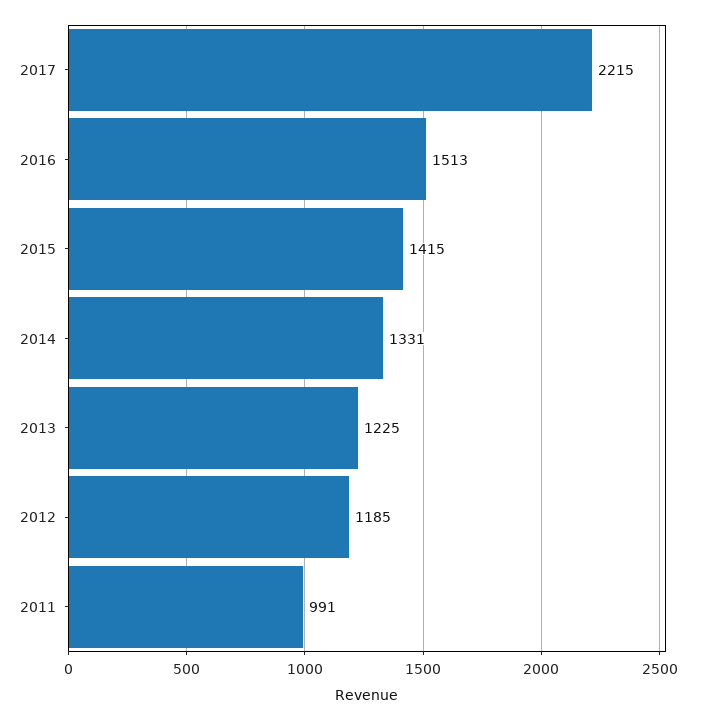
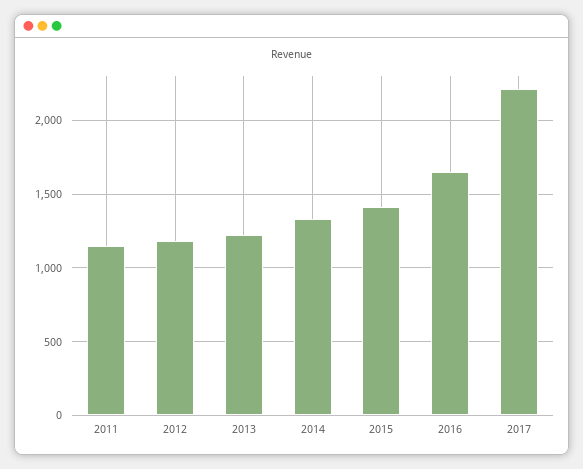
2016: 1513 -> 1650
2011: 991 -> 1150

